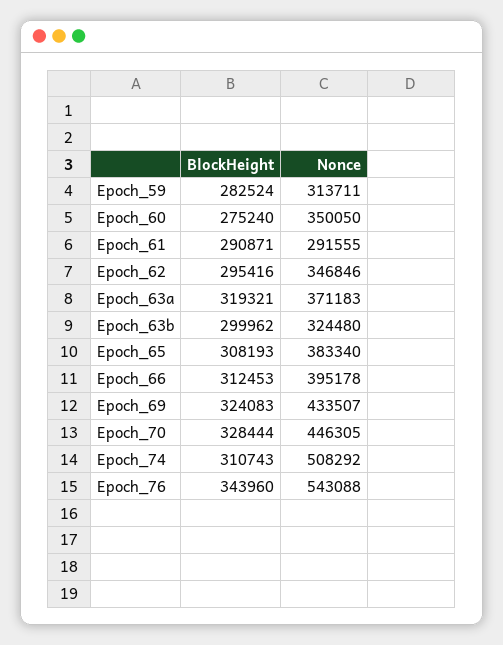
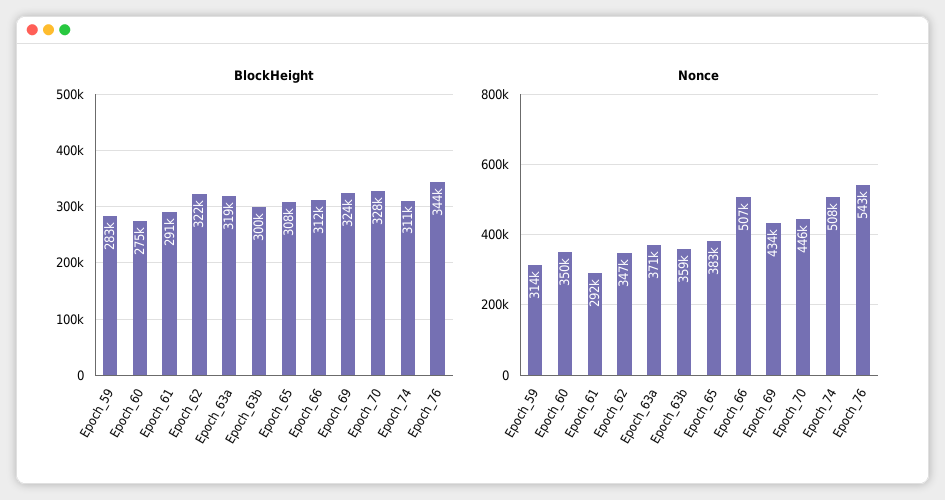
BlockHeight, Epoch_62: 295416 -> 322000
Nonce, Epoch_63b: 324480 -> 359000
Nonce, Epoch_66: 395178 -> 507000

